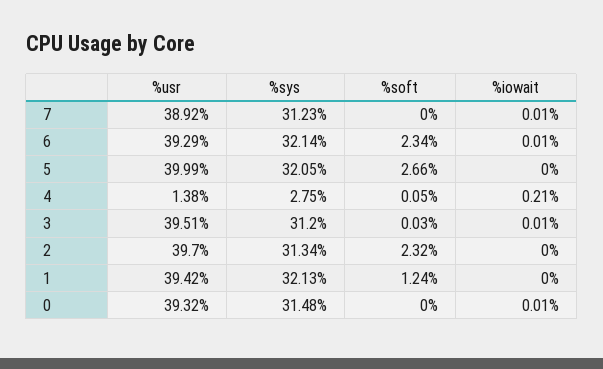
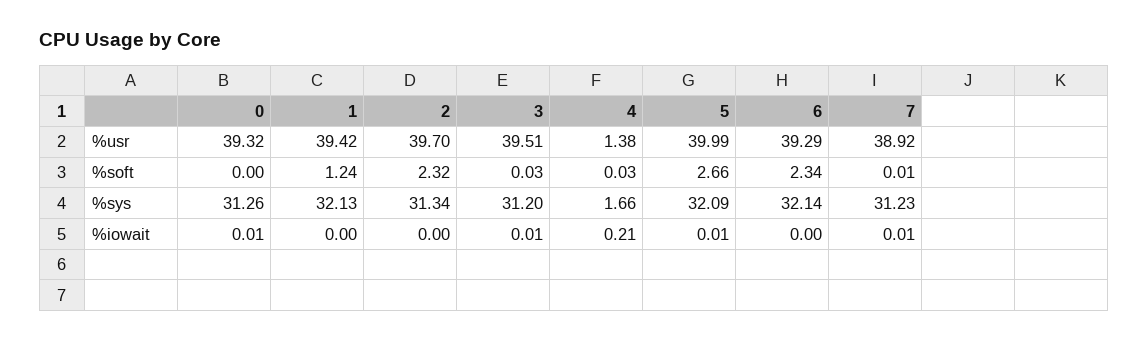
%soft, 7: 0 -> 0.01
%iowait, 6: 0.01 -> 0
%sys, 5: 32.05 -> 32.09
%iowait, 5: 0 -> 0.01
%sys, 4: 2.75 -> 1.66
%soft, 4: 0.05 -> 0.03
%sys, 0: 31.48 -> 31.26

